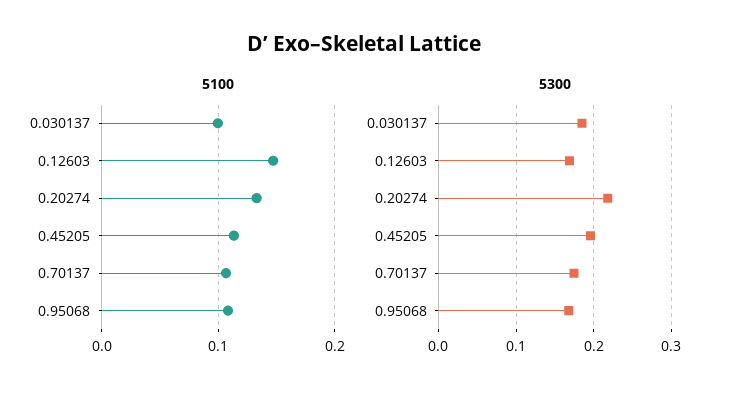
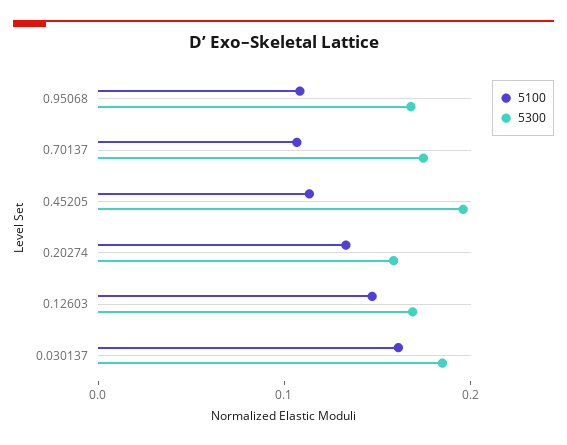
5100, 0.030137: 0.1 -> 0.16
5300, 0.20274: 0.22 -> 0.16

